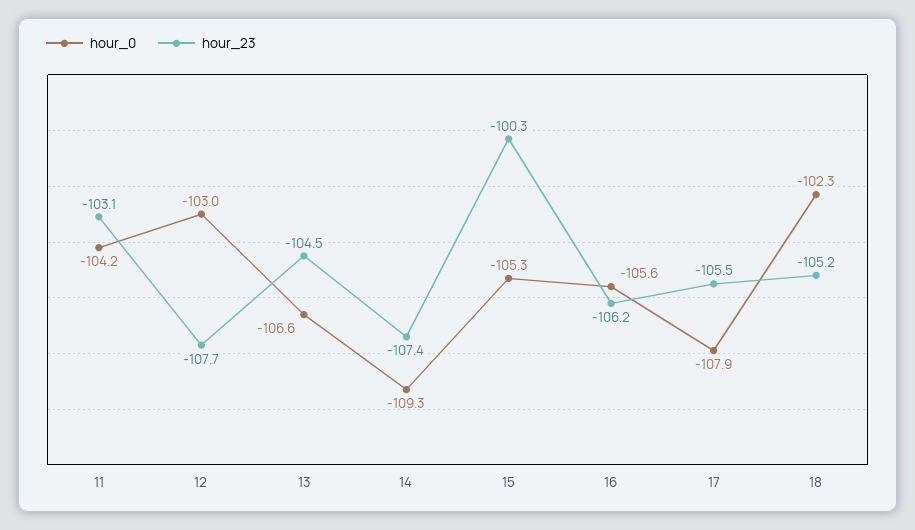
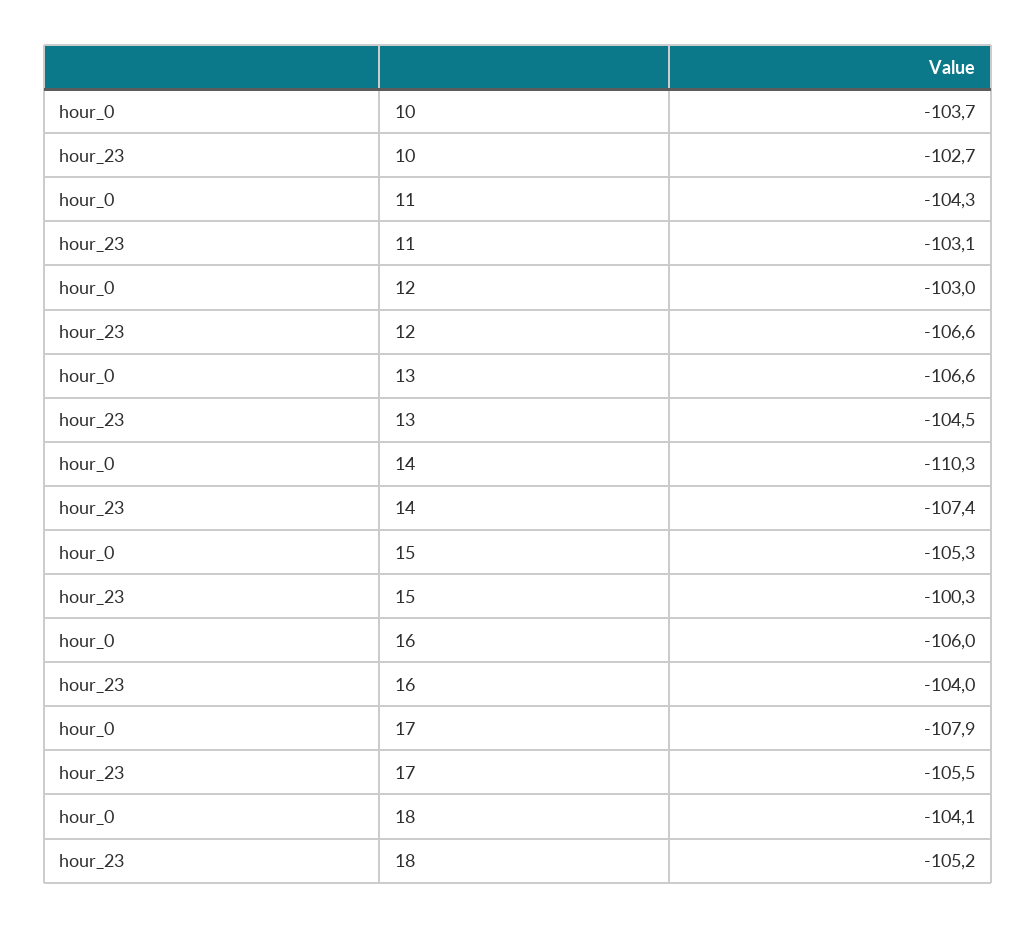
hour_0, 11: -104.2 -> -104.3
hour_23, 12: -107.7 -> -106.6
hour_0, 14: -109.3 -> -110.3
hour_0, 16: -105.6 -> -106
hour_23, 16: -106.2 -> -104
hour_0, 18: -102.3 -> -104.1
hour_0, 10: none -> -103.7
hour_23, 10: none -> -102.7

